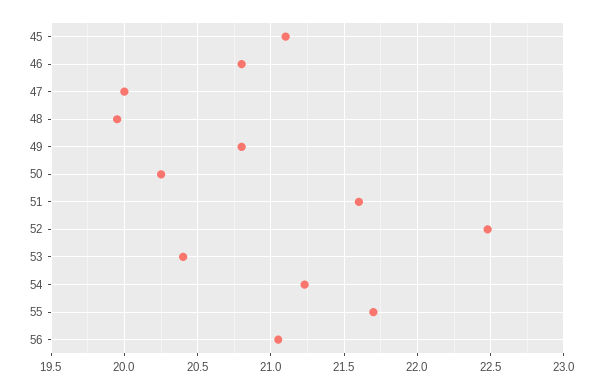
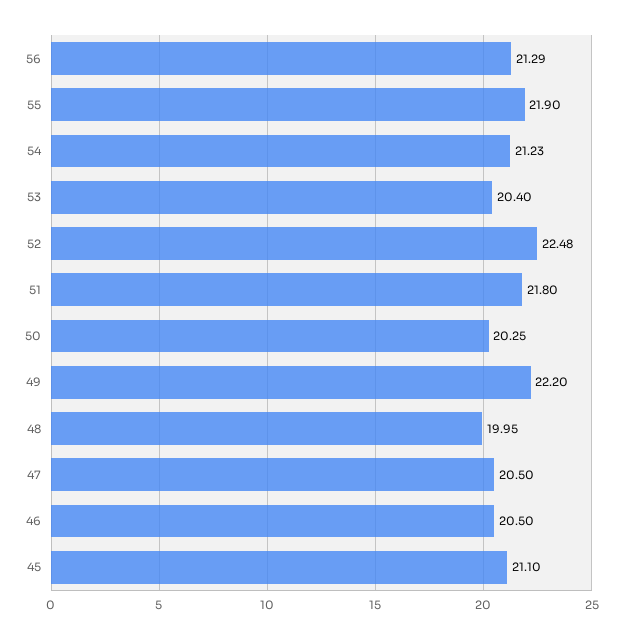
46: 20.8 -> 20.5
47: 20 -> 20.5
49: 20.8 -> 22.2
51: 21.6 -> 21.8
55: 21.7 -> 21.9
56: 21.05 -> 21.29

